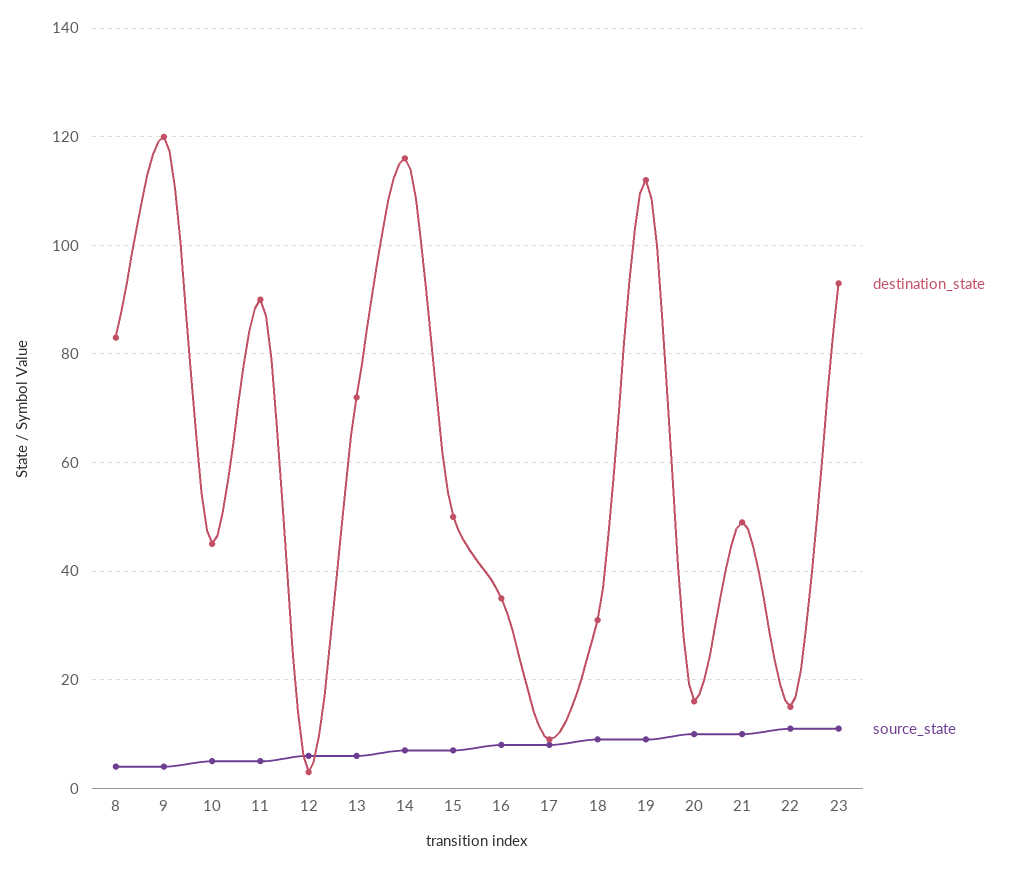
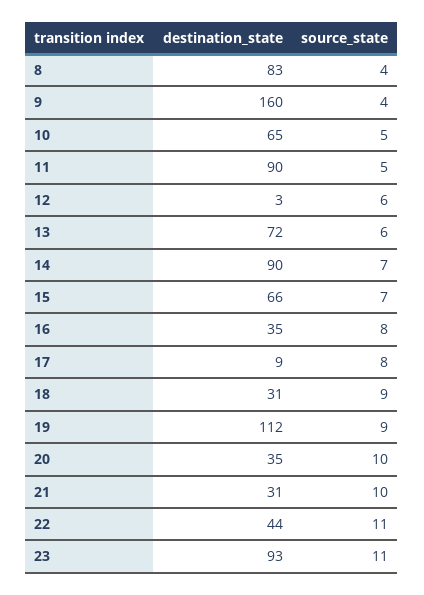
destination_state, 9: 120 -> 160
destination_state, 10: 45 -> 65
destination_state, 14: 115 -> 90
destination_state, 15: 50 -> 66
destination_state, 20: 15 -> 35
destination_state, 21: 50 -> 31
destination_state, 22: 15 -> 44

